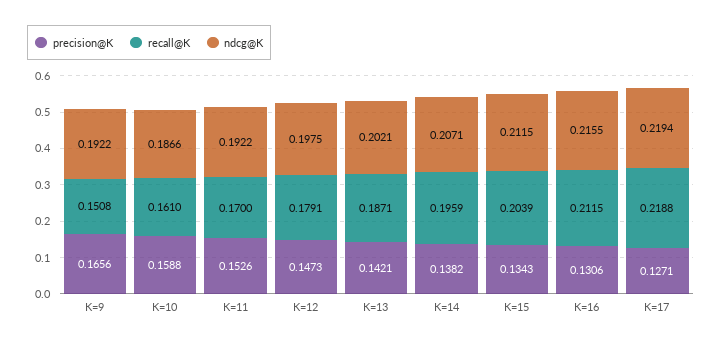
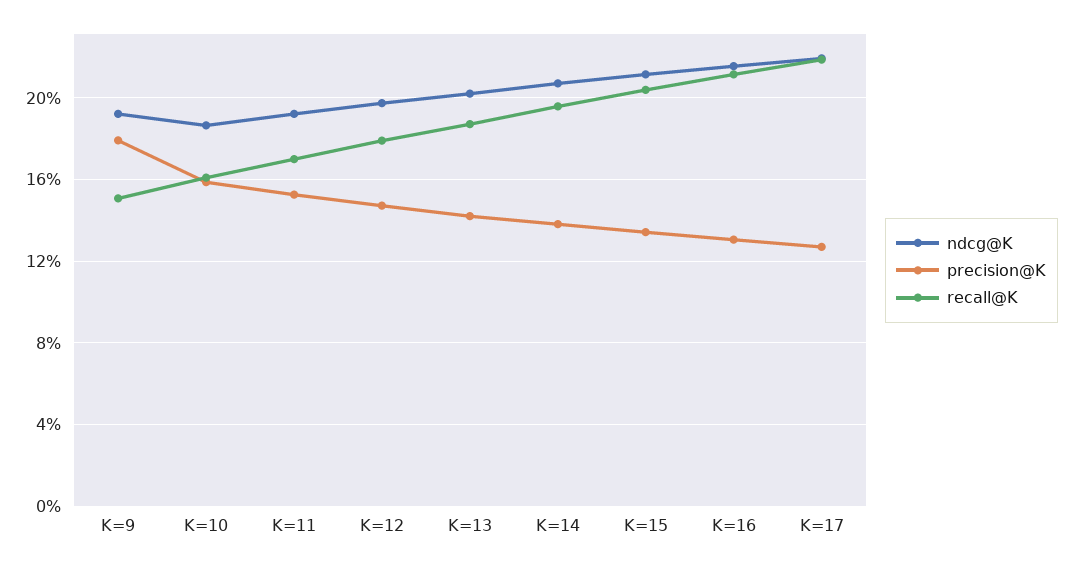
precision@K, K=9: 0.1656 -> 0.18

